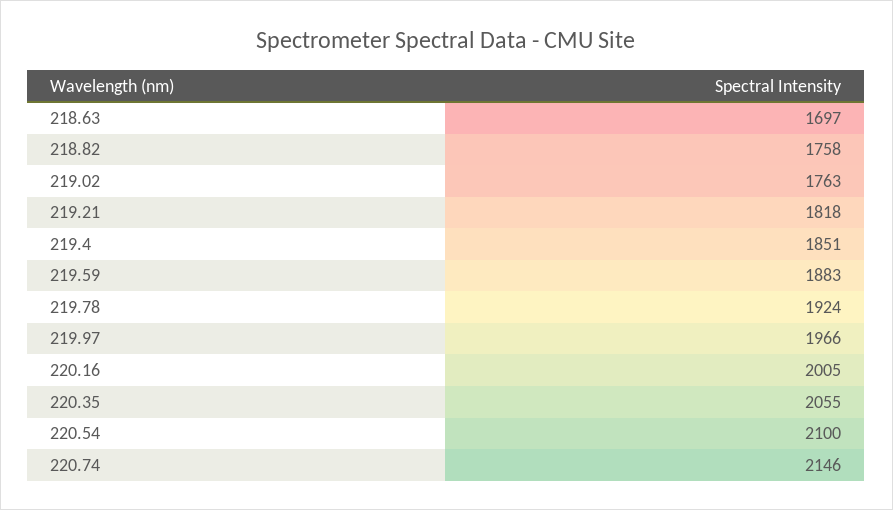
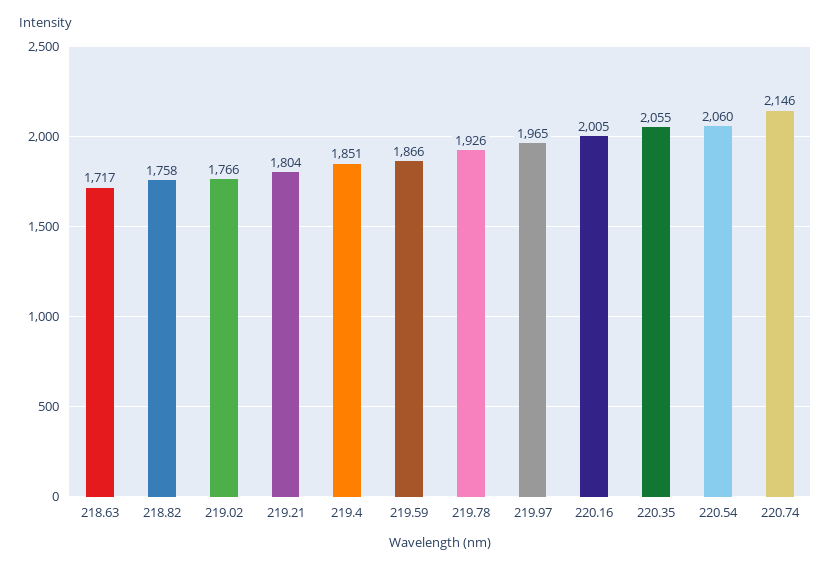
218.63: 1697 -> 1717
219.02: 1763 -> 1766
219.21: 1818 -> 1804
219.59: 1883 -> 1866
219.78: 1924 -> 1926
219.97: 1966 -> 1965
220.54: 2100 -> 2060

